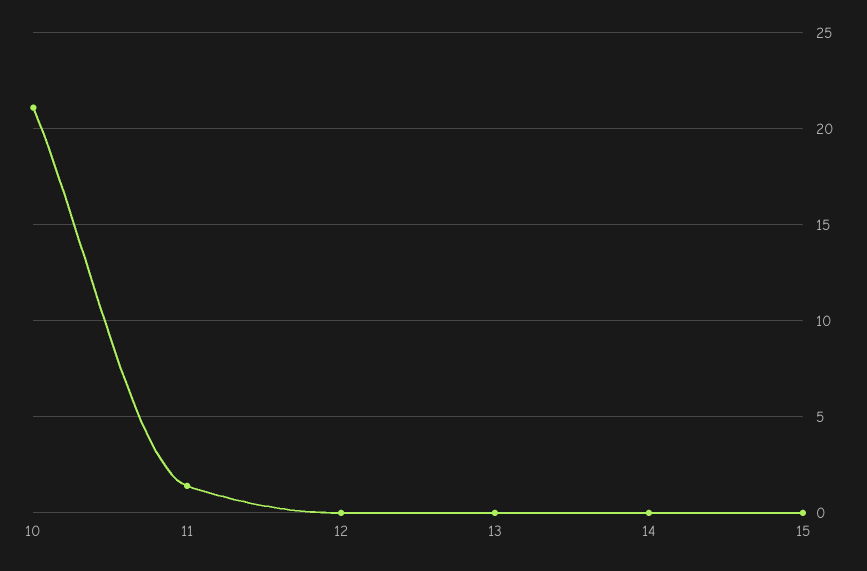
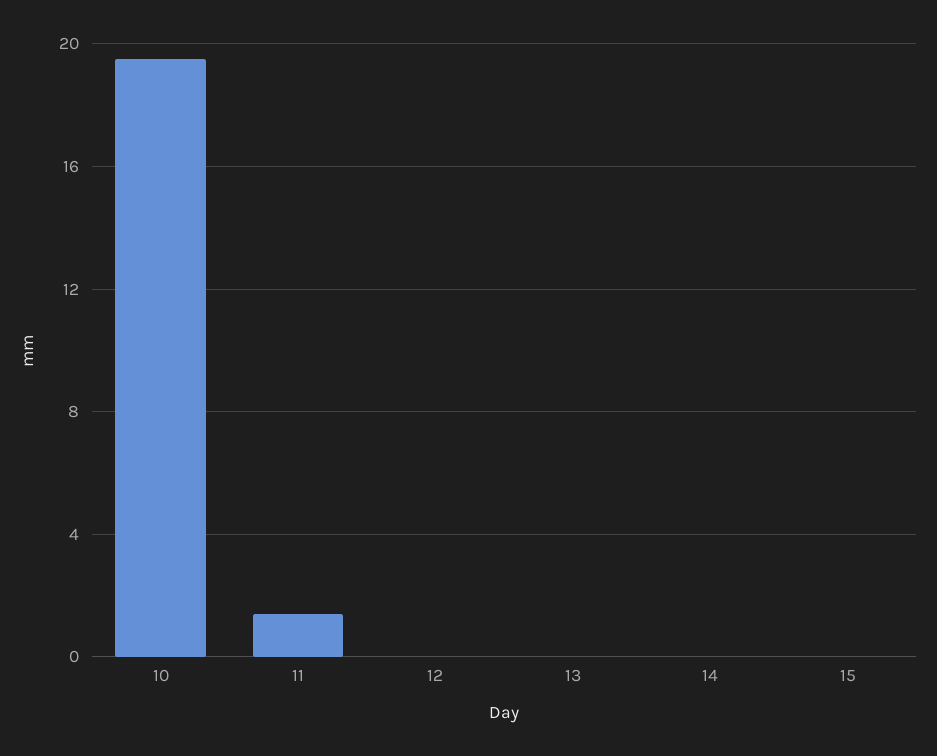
10: 21 -> 19.5

